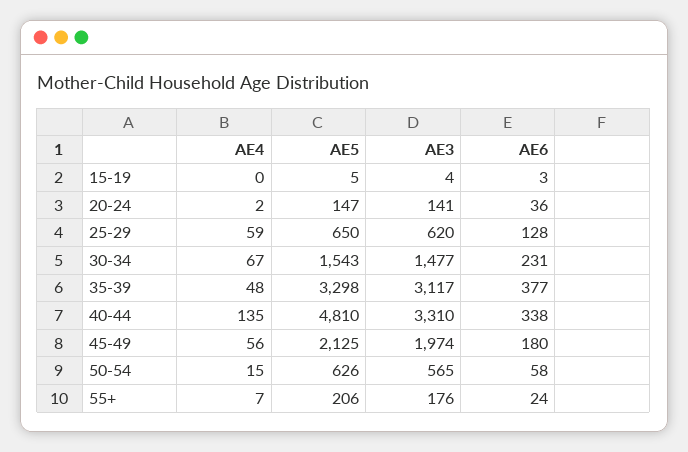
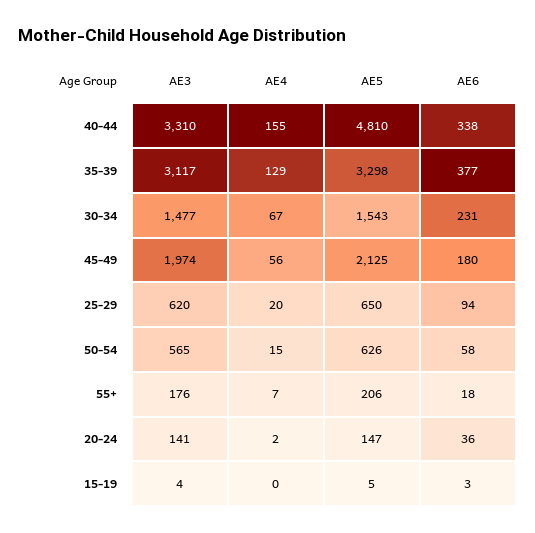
AE4, 25-29: 59 -> 20
AE6, 25-29: 128 -> 94
AE4, 35-39: 48 -> 129
AE4, 40-44: 135 -> 155
AE6, 55+: 24 -> 18

